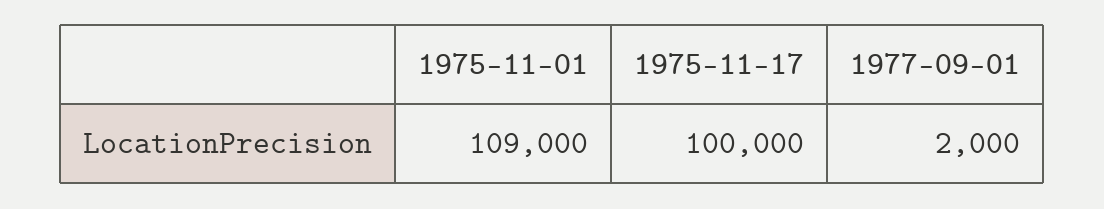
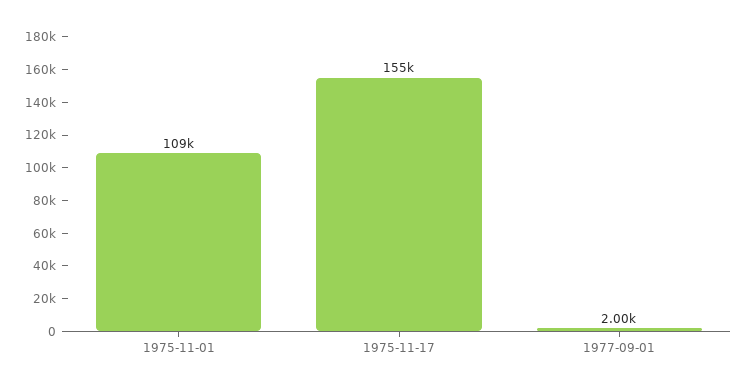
1975-11-17: 100000 -> 155000

